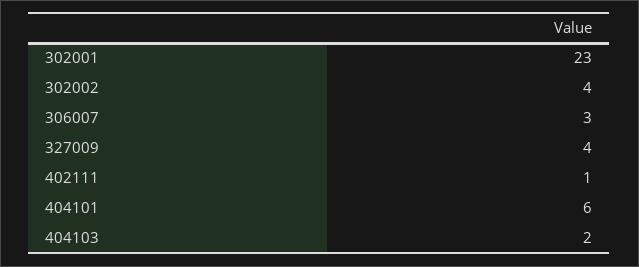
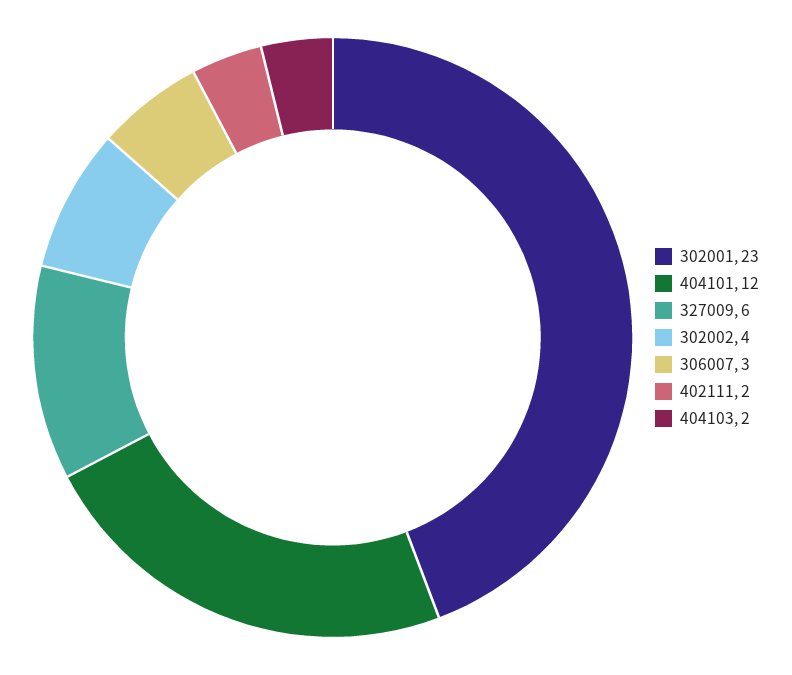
327009: 4 -> 6
402111: 1 -> 2
404101: 6 -> 12

